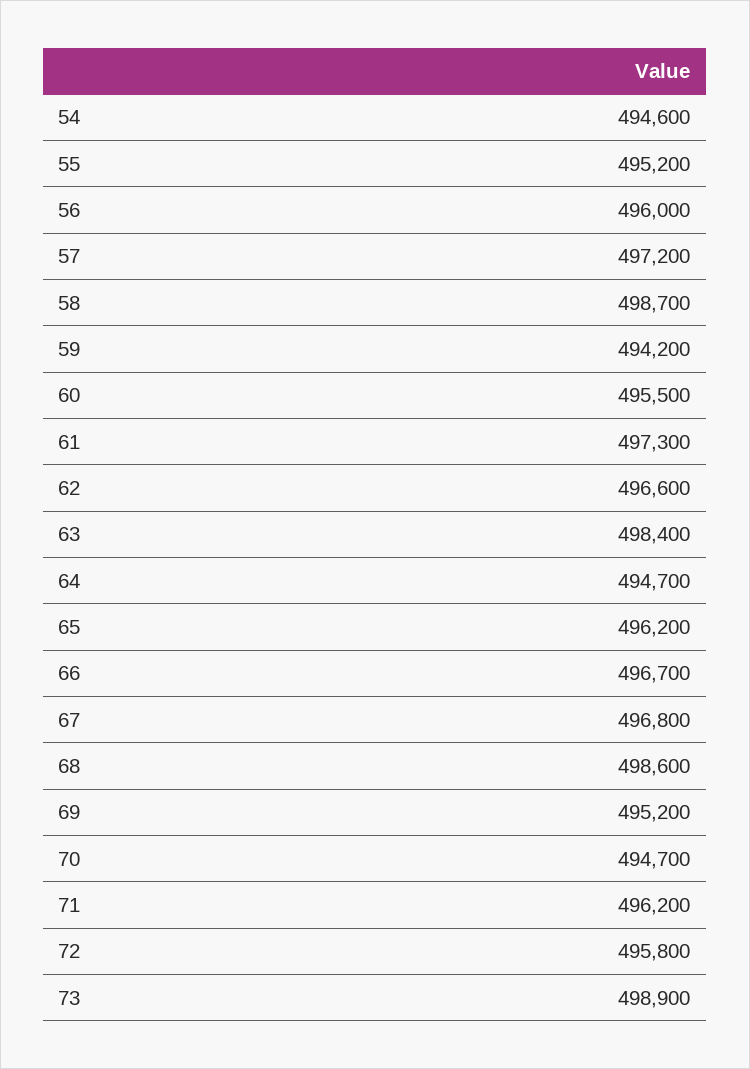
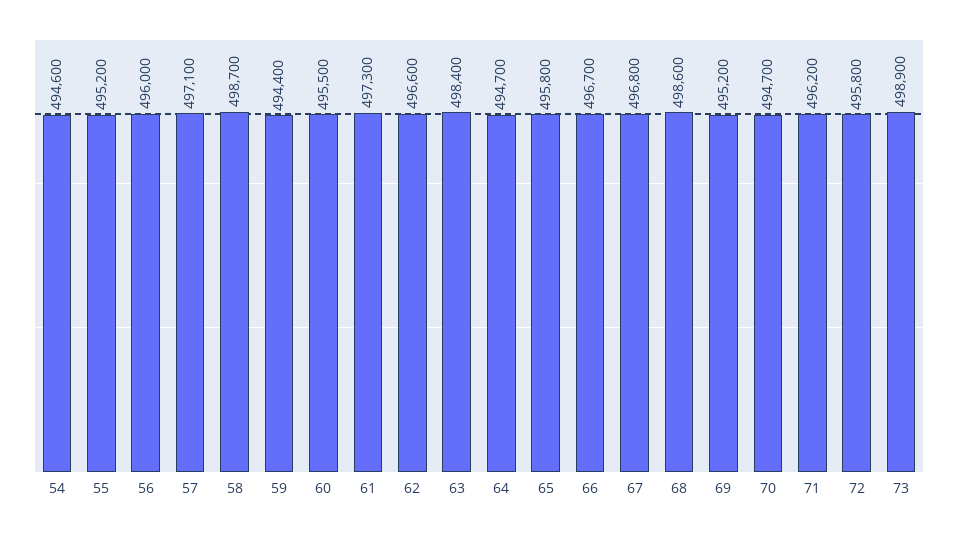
57: 497200 -> 497100
59: 494200 -> 494400
65: 496200 -> 495800

